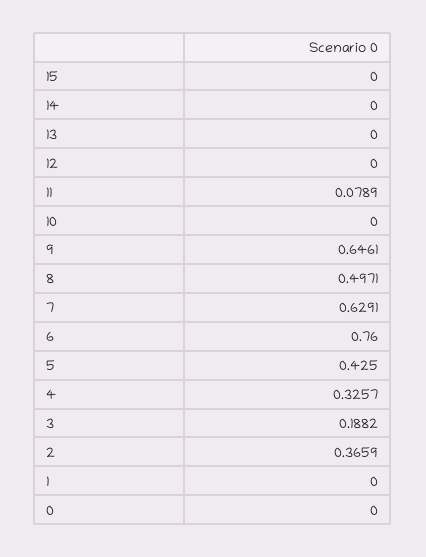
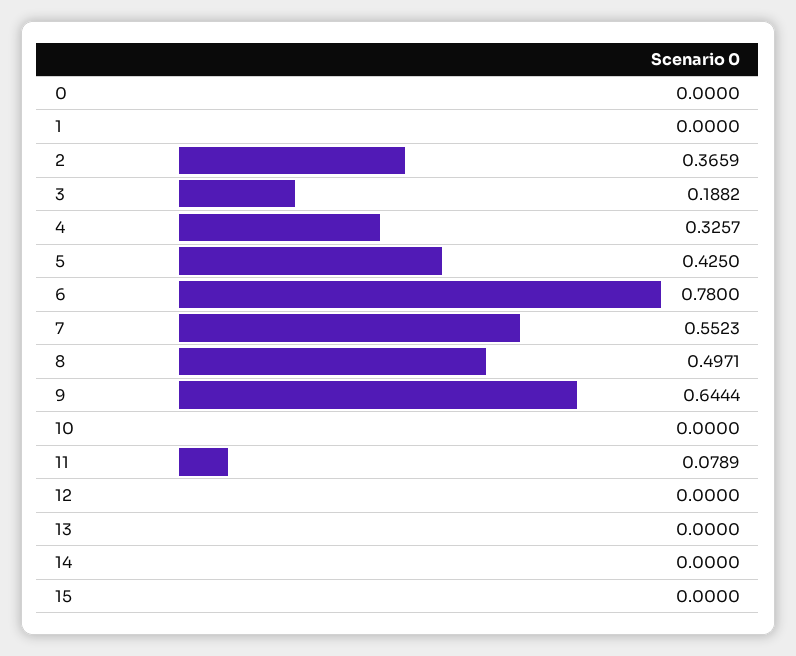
9: 0.6461 -> 0.6444
7: 0.6291 -> 0.5523
6: 0.76 -> 0.78

